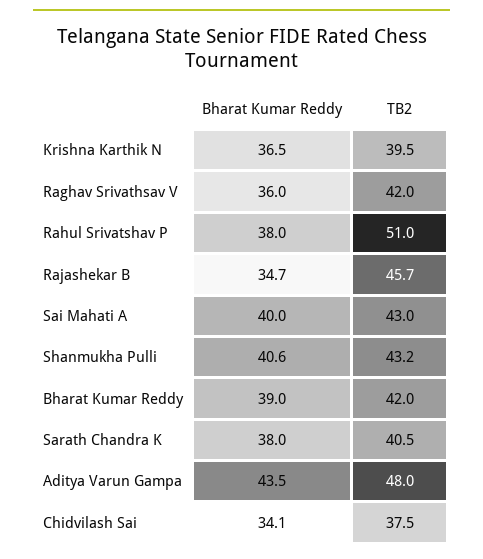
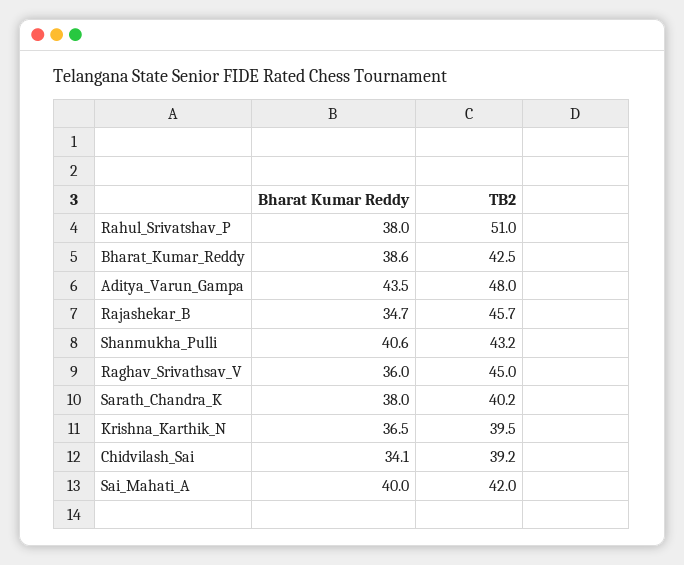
TB2, Raghav Srivathsav V: 42 -> 45
TB2, Sai Mahati A: 43 -> 42
Bharat Kumar Reddy, Bharat Kumar Reddy: 39 -> 38.6
TB2, Bharat Kumar Reddy: 42 -> 42.5
TB2, Sarath Chandra K: 40.5 -> 40.2
TB2, Chidvilash Sai: 37.5 -> 39.2

